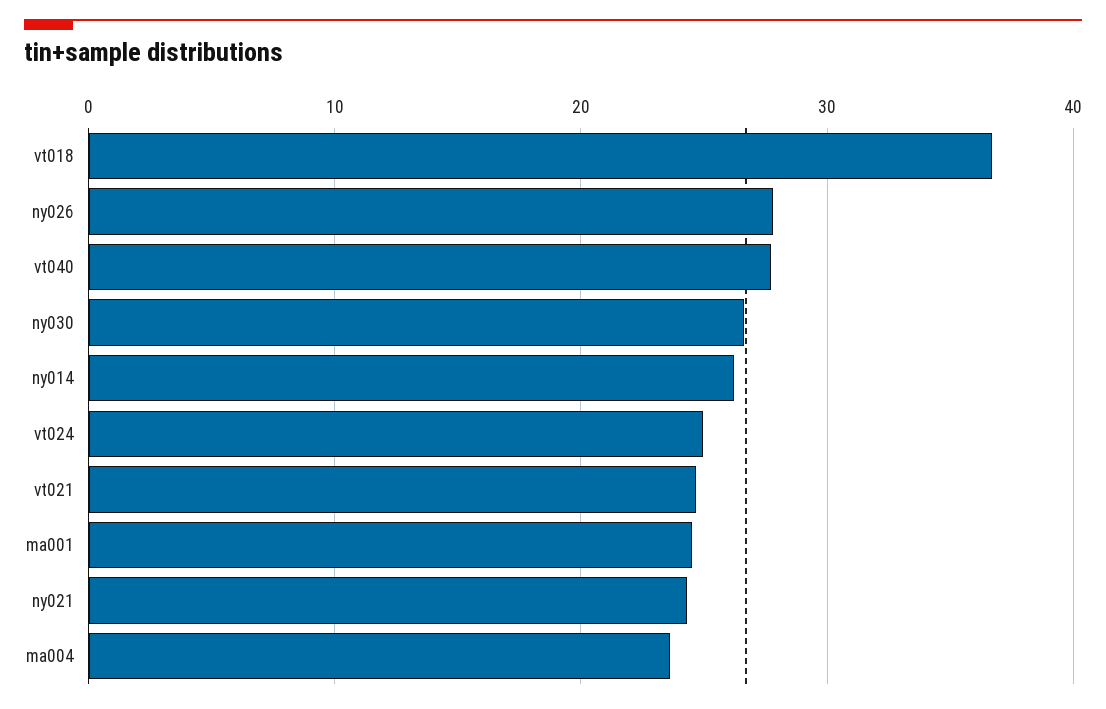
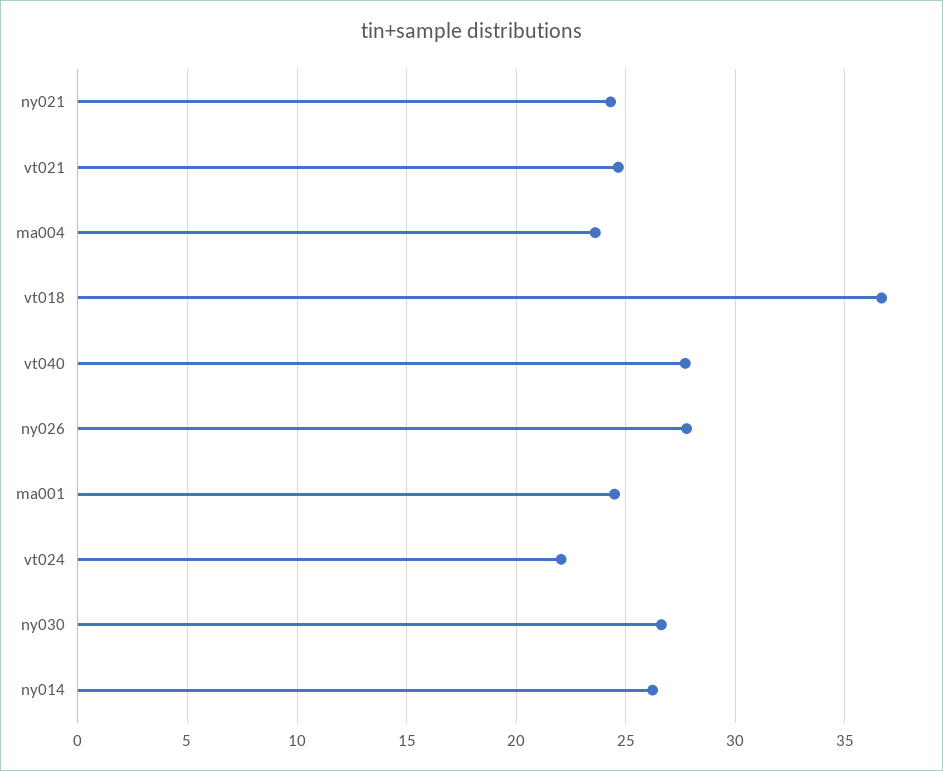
vt024: 25 -> 22

